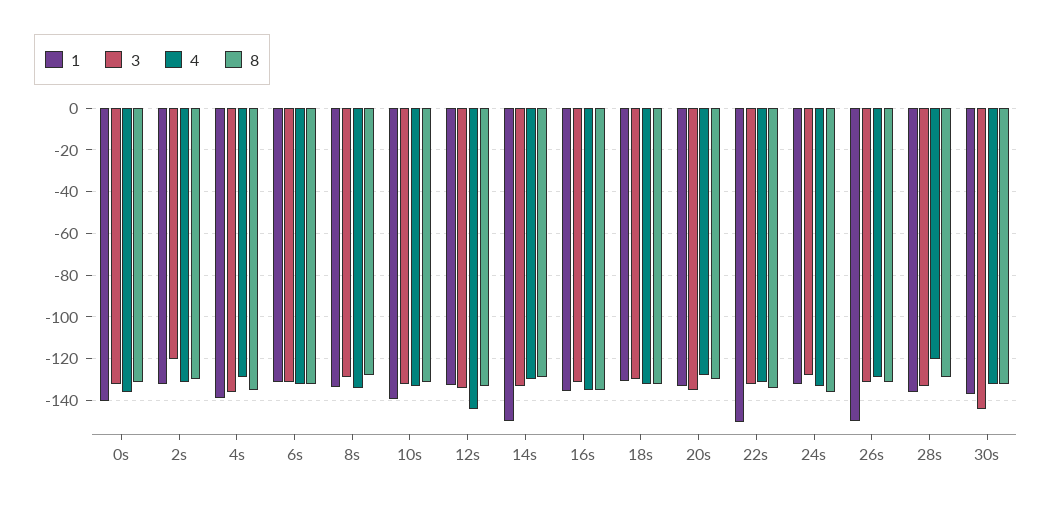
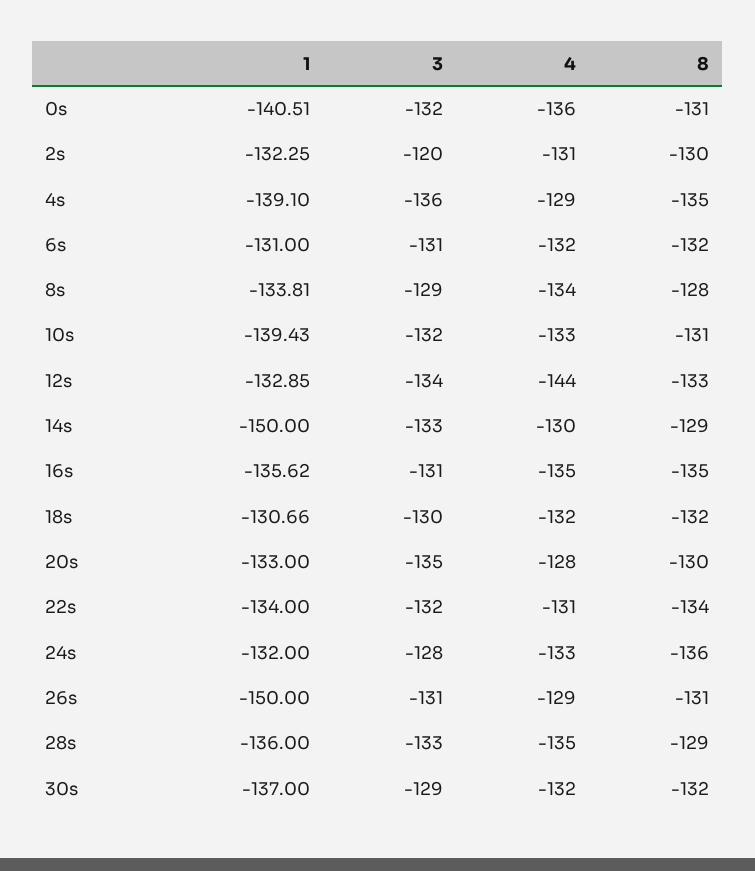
1, 22s: -150 -> -134
4, 28s: -120 -> -135
3, 30s: -145 -> -129

